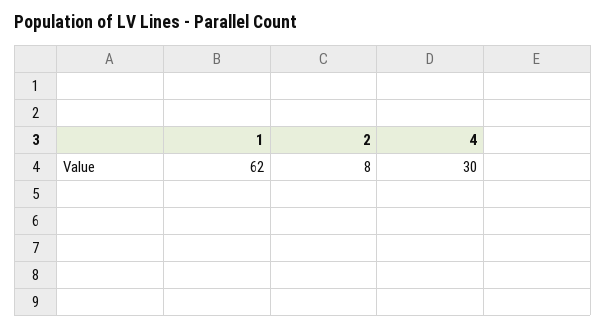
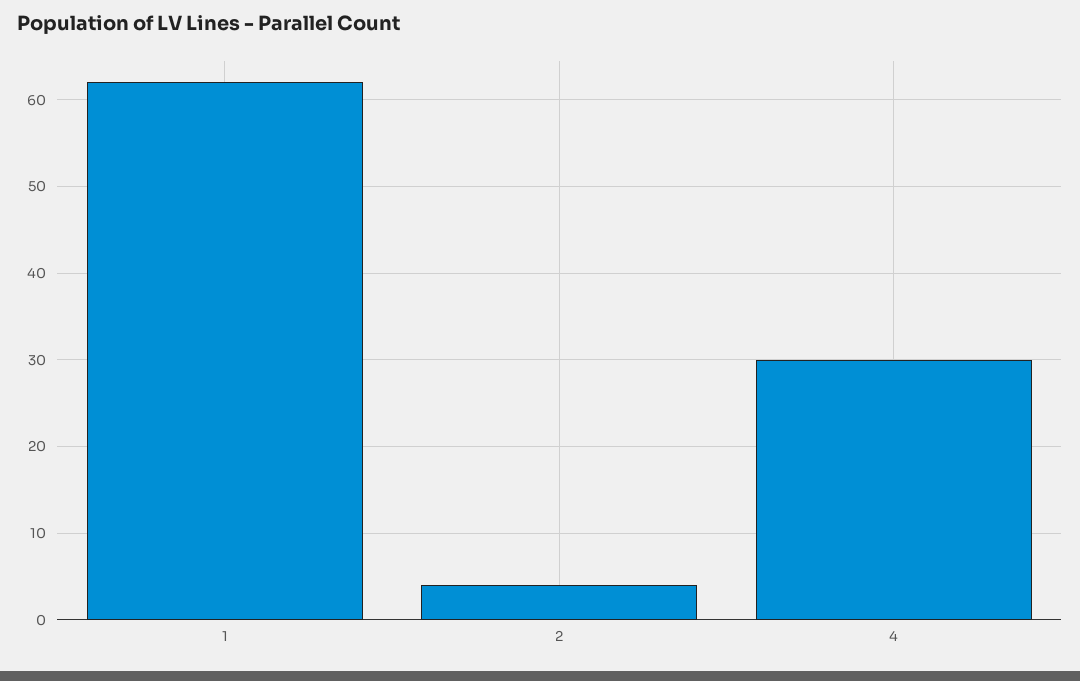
2: 8 -> 4

